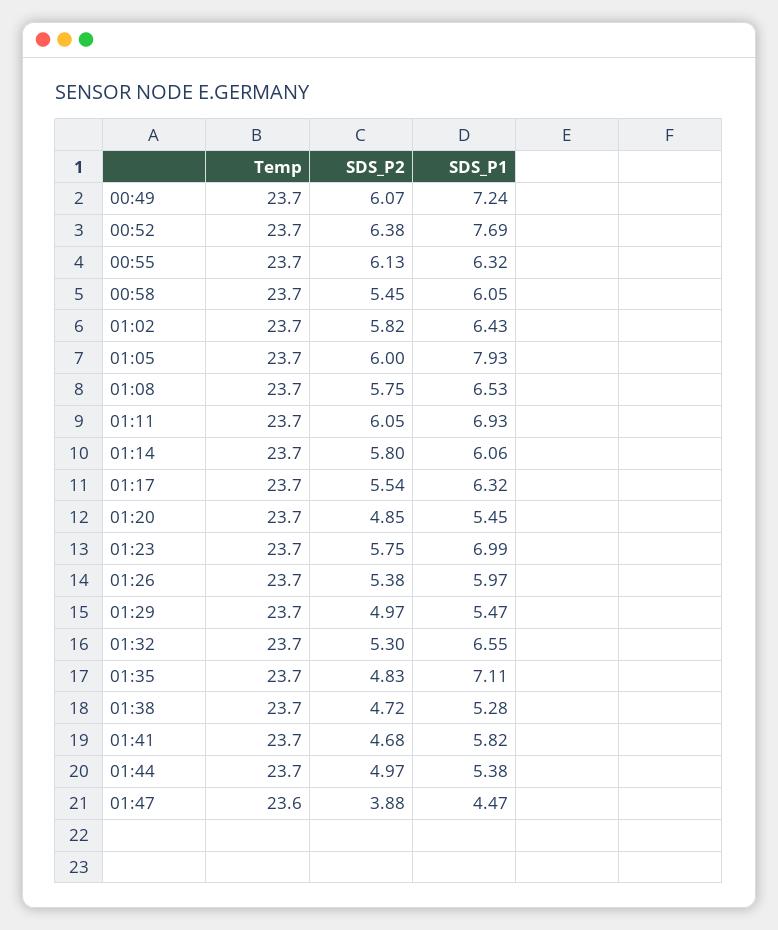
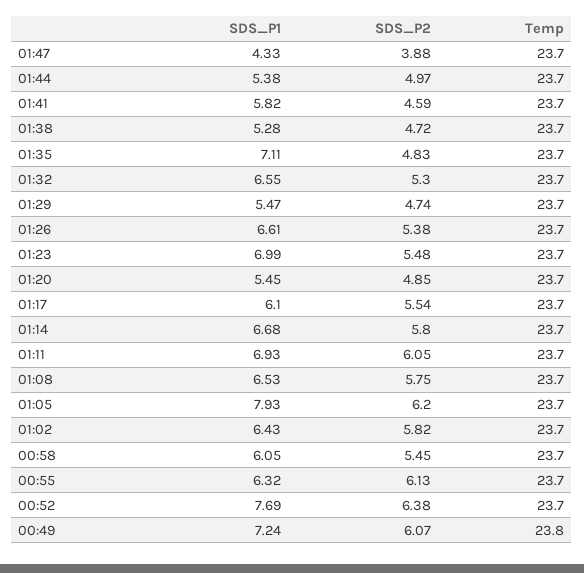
Temp, 00:49: 23.7 -> 23.8
SDS_P2, 01:05: 6 -> 6.2
SDS_P1, 01:14: 6.06 -> 6.68
SDS_P1, 01:17: 6.32 -> 6.1
SDS_P2, 01:23: 5.75 -> 5.48
SDS_P1, 01:26: 5.97 -> 6.61
SDS_P2, 01:29: 4.97 -> 4.74
SDS_P2, 01:41: 4.68 -> 4.59
Temp, 01:47: 23.6 -> 23.7
SDS_P1, 01:47: 4.47 -> 4.33

